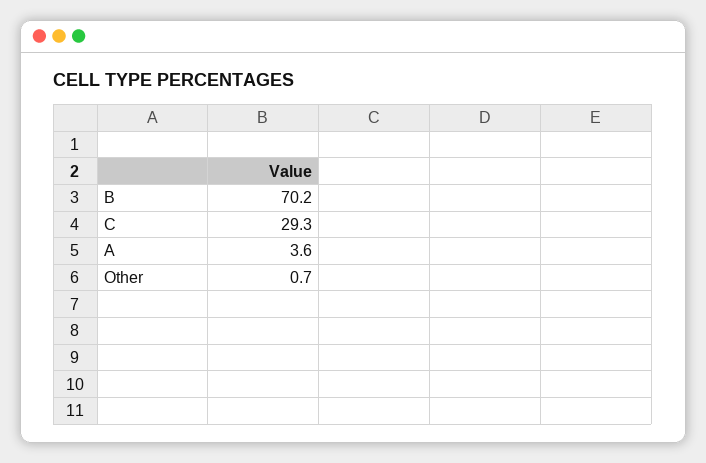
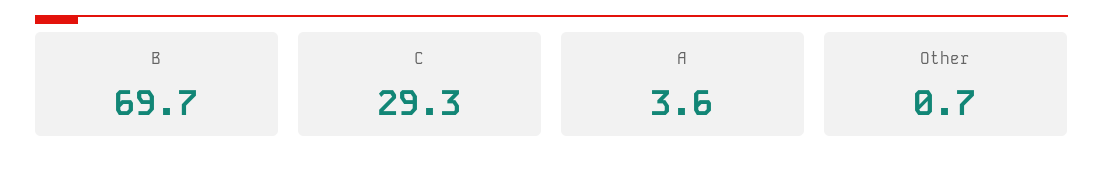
B: 70.2 -> 69.7

